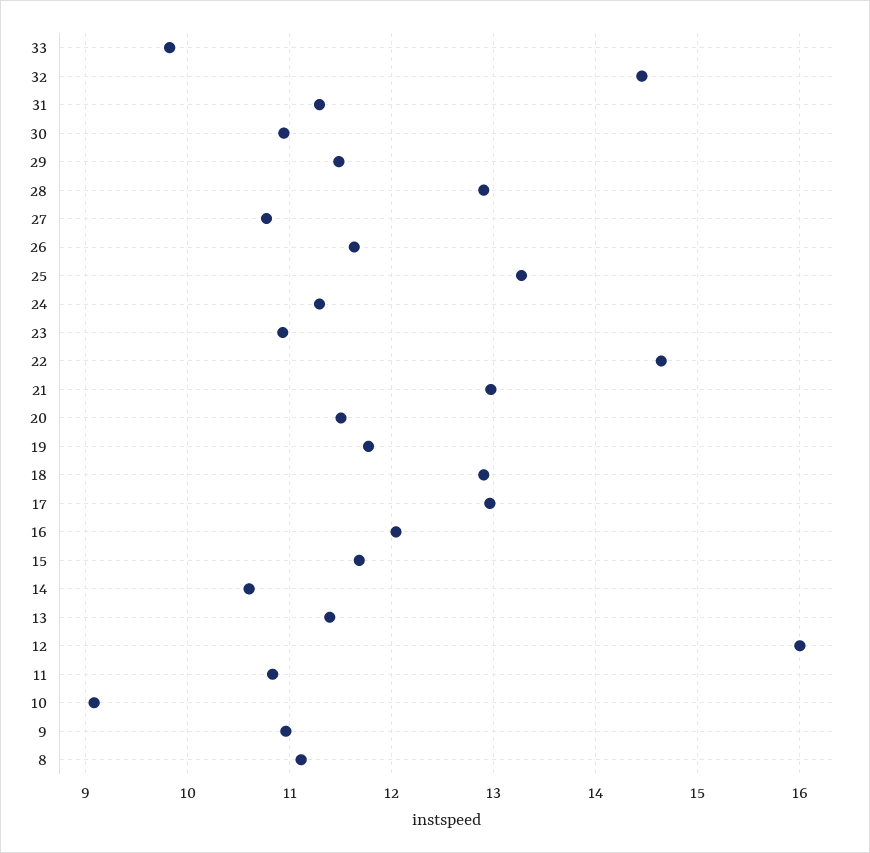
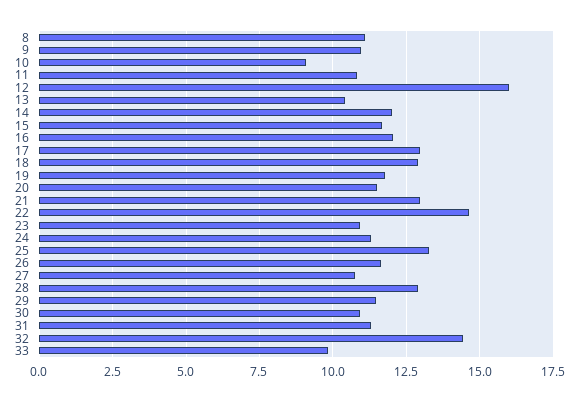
14: 10.6 -> 12
13: 11.4 -> 10.5

